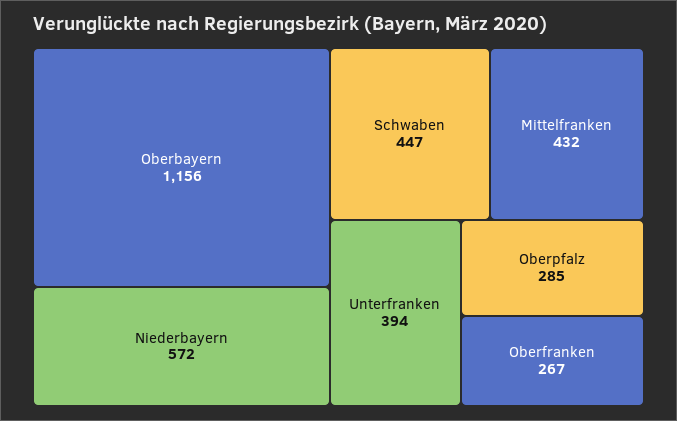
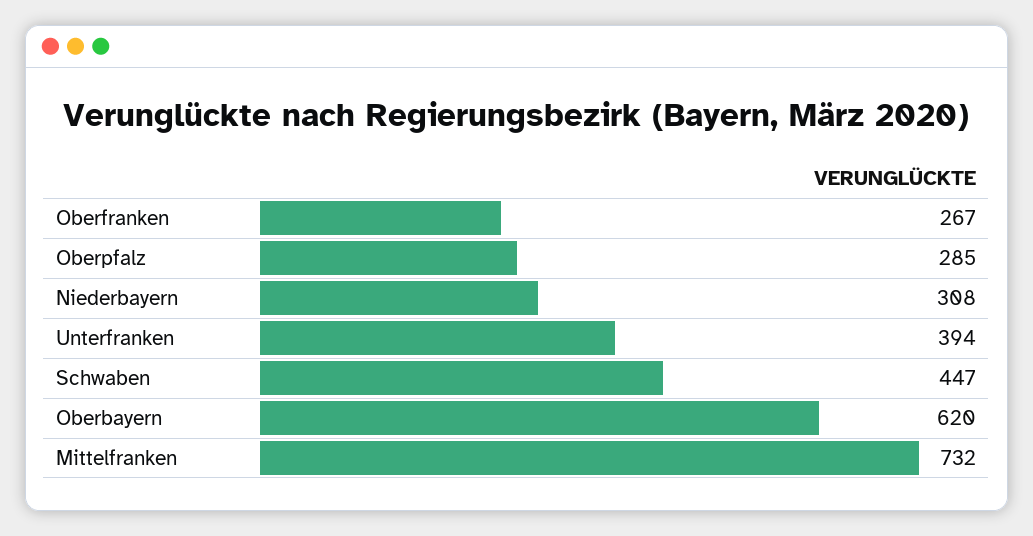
Oberbayern: 1156 -> 620
Niederbayern: 572 -> 308
Mittelfranken: 432 -> 732

